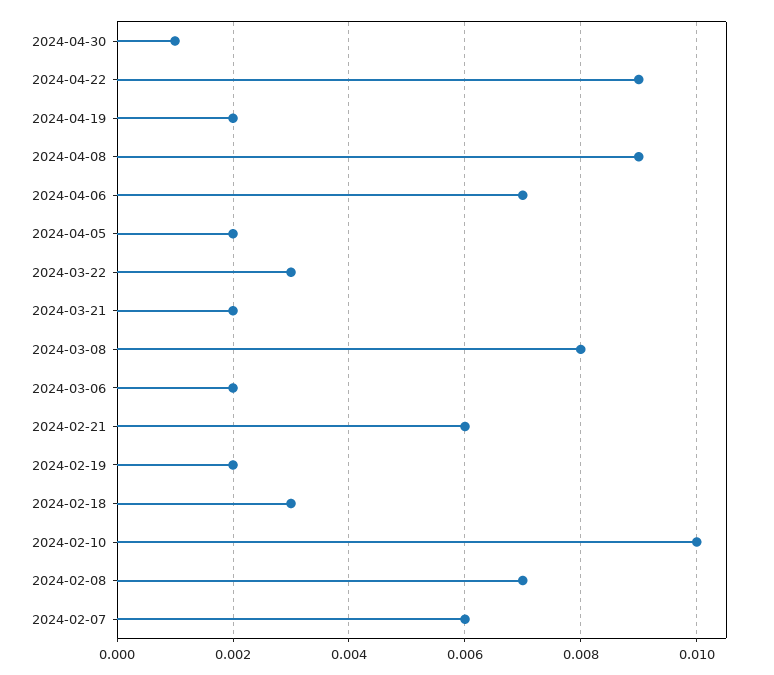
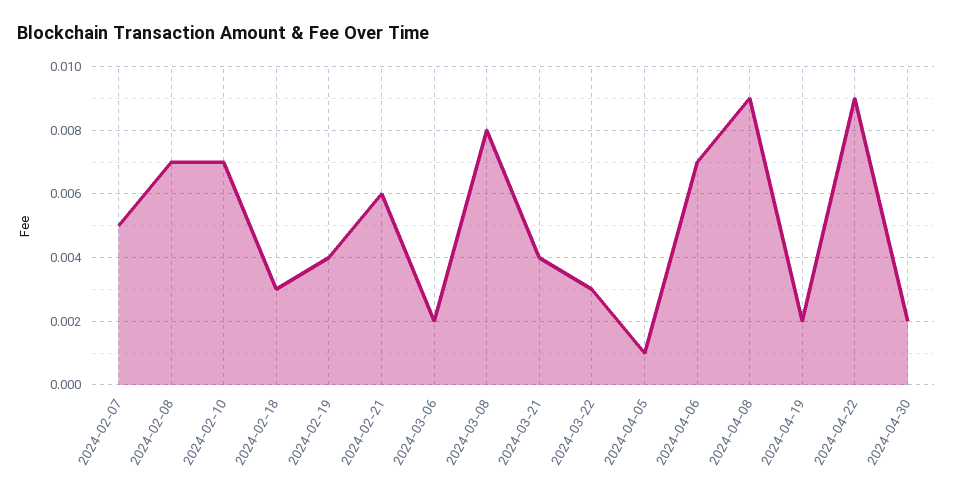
2024-04-30: 0.001 -> 0.002
2024-04-05: 0.002 -> 0.001
2024-03-21: 0.002 -> 0.004
2024-02-19: 0.002 -> 0.004
2024-02-10: 0.01 -> 0.007
2024-02-07: 0.006 -> 0.005

